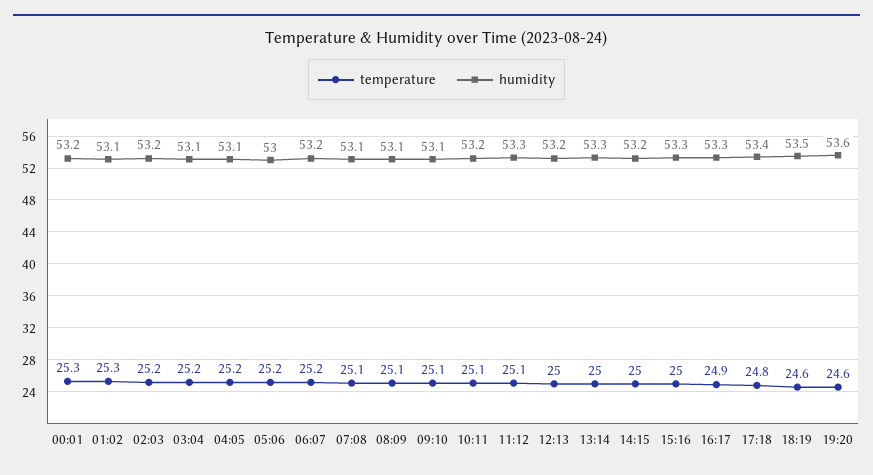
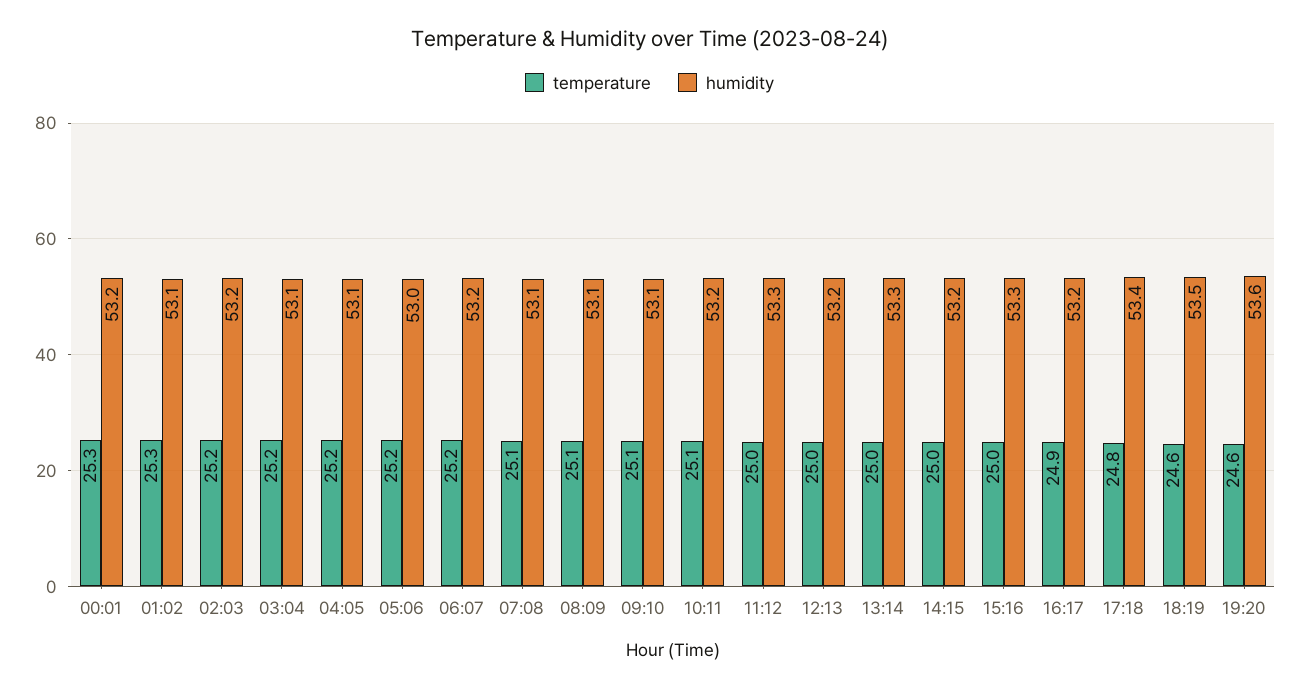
temperature, 11:12: 25.1 -> 25
humidity, 16:17: 53.3 -> 53.2

